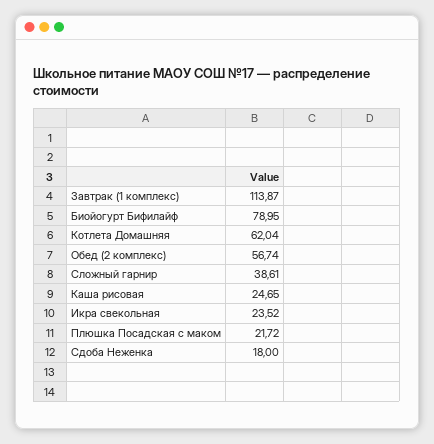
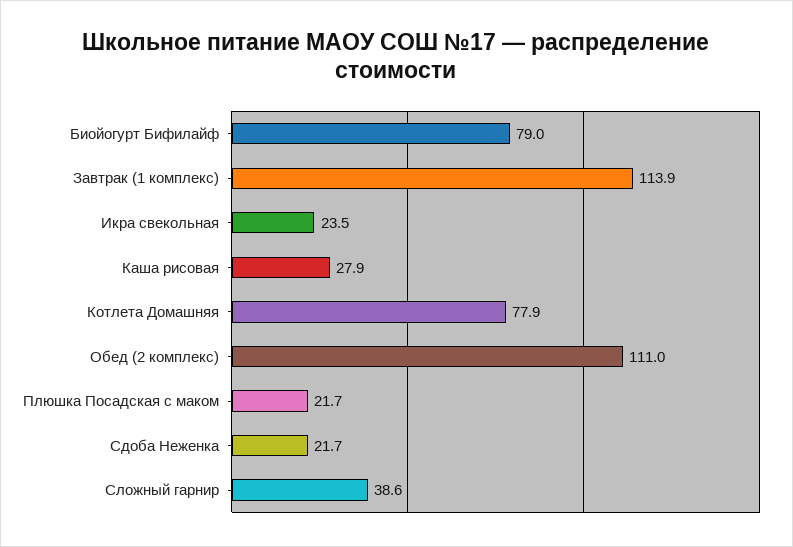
Котлета Домашняя: 62.04 -> 77.9
Обед (2 комплекс): 56.74 -> 111
Каша рисовая: 24.65 -> 27.9
Сдоба Неженка: 18 -> 21.7

